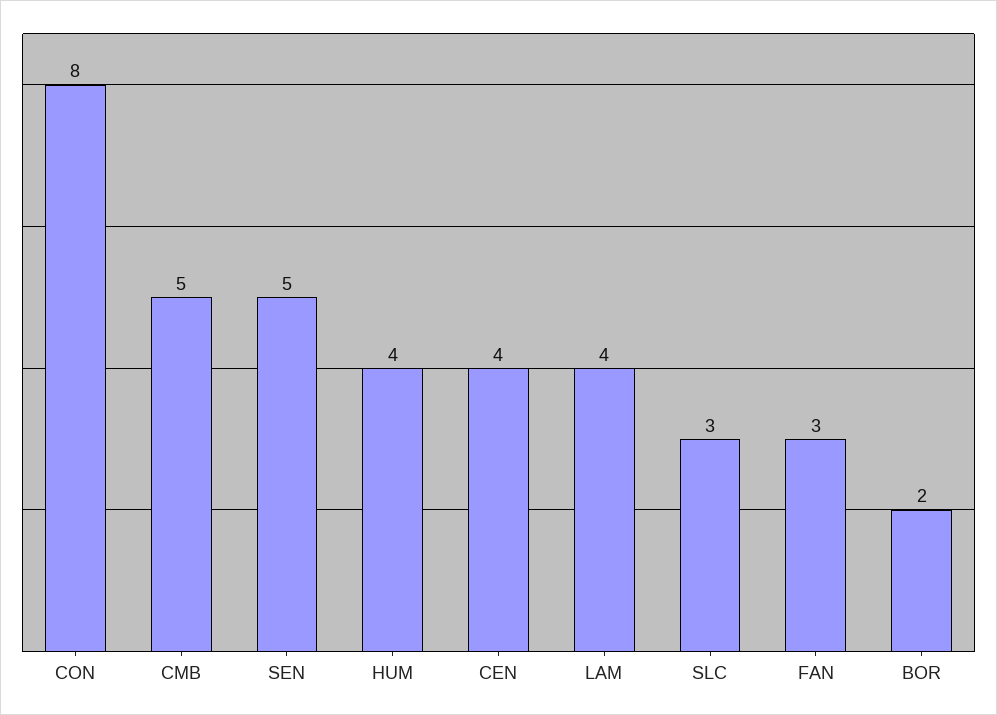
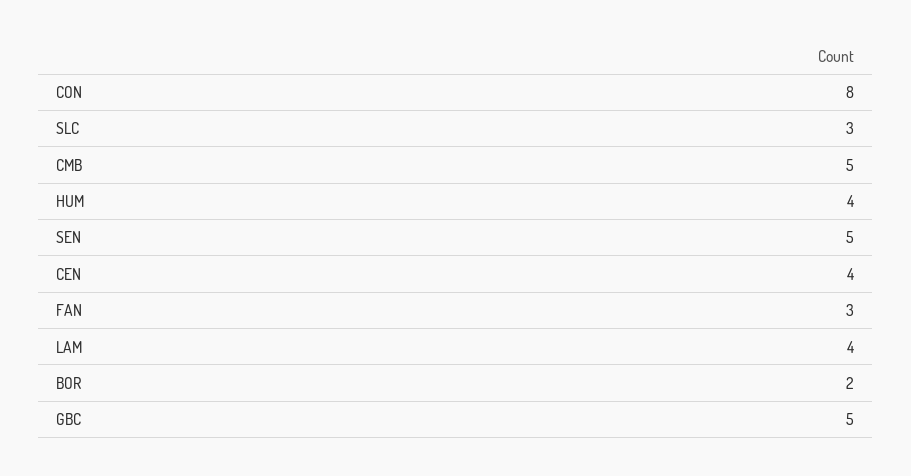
GBC: none -> 5

